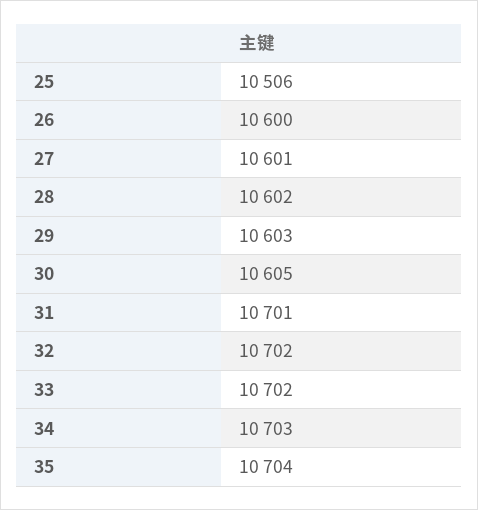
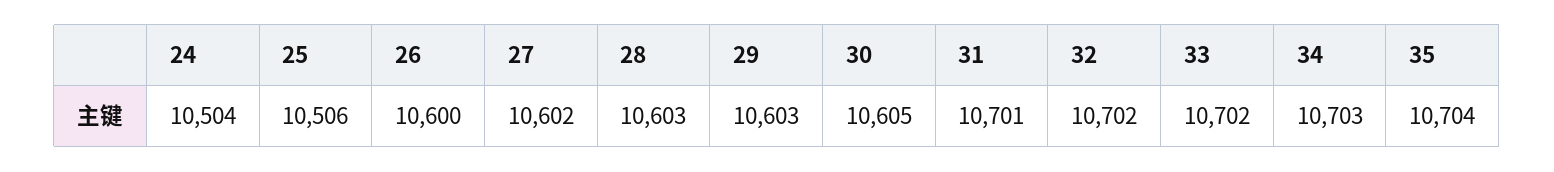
27: 10601 -> 10602
28: 10602 -> 10603
24: none -> 10504

